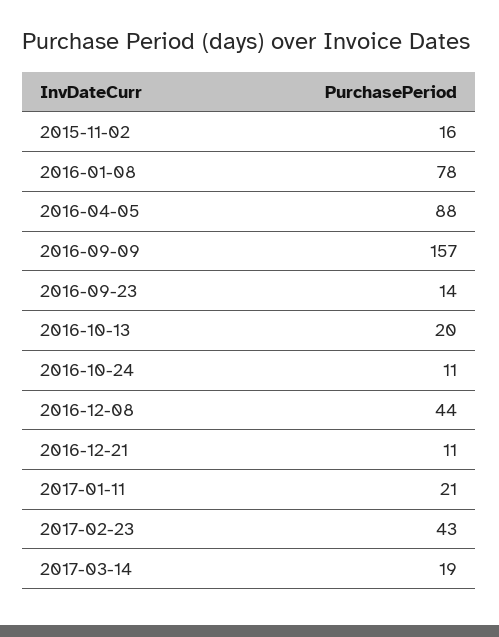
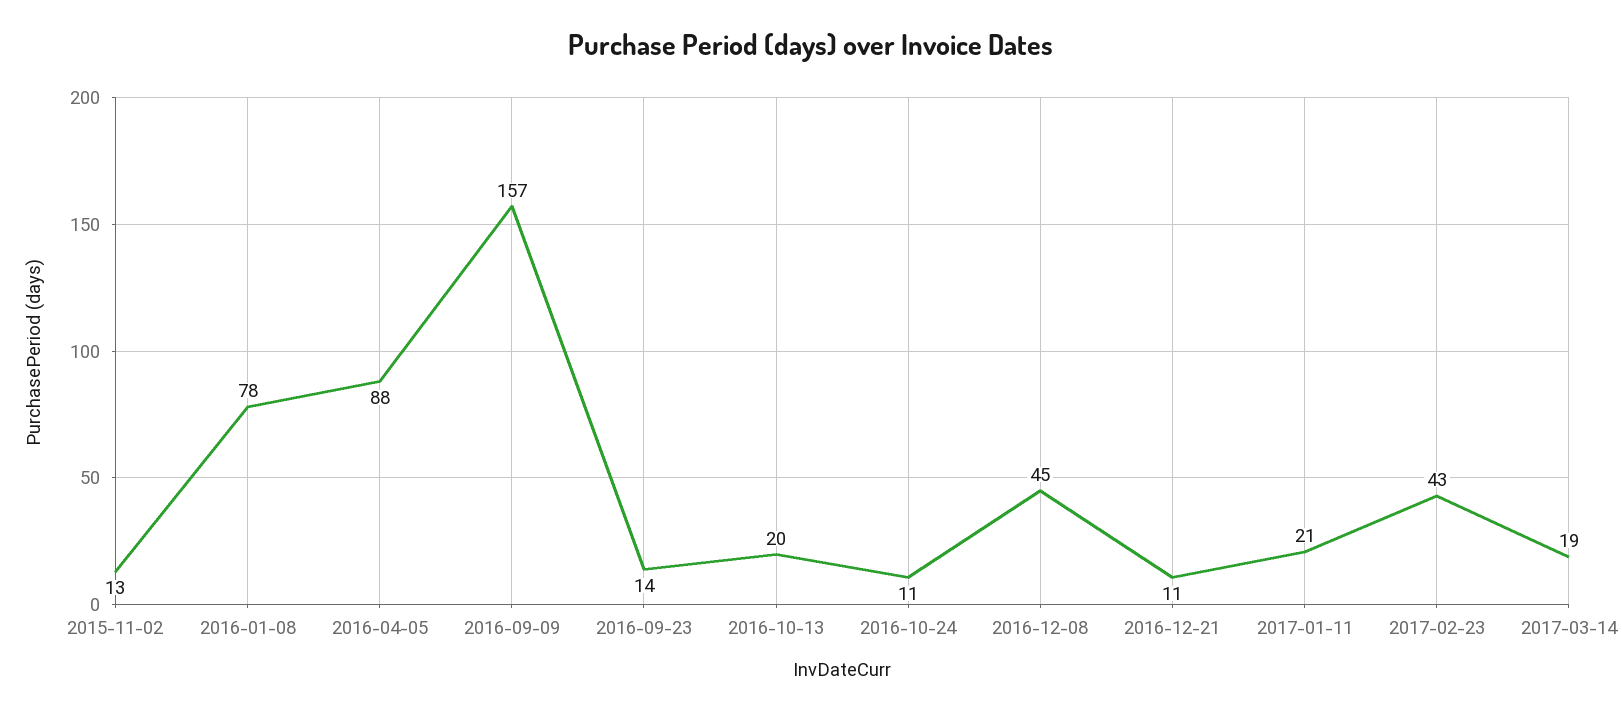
2015-11-02: 16 -> 13
2016-12-08: 44 -> 45

